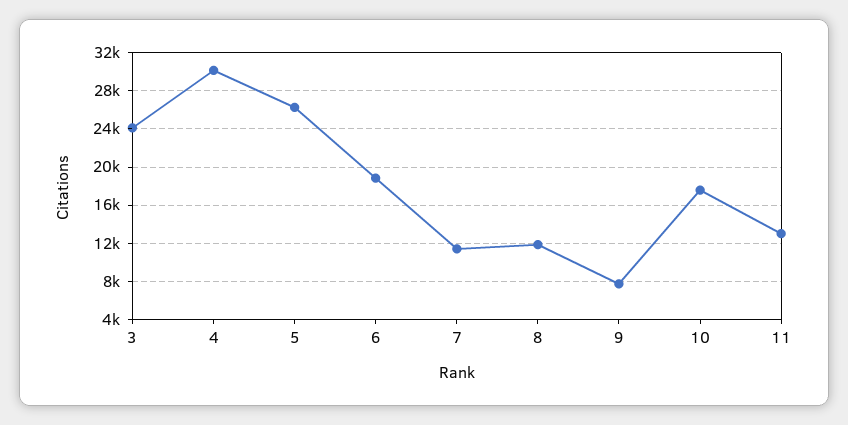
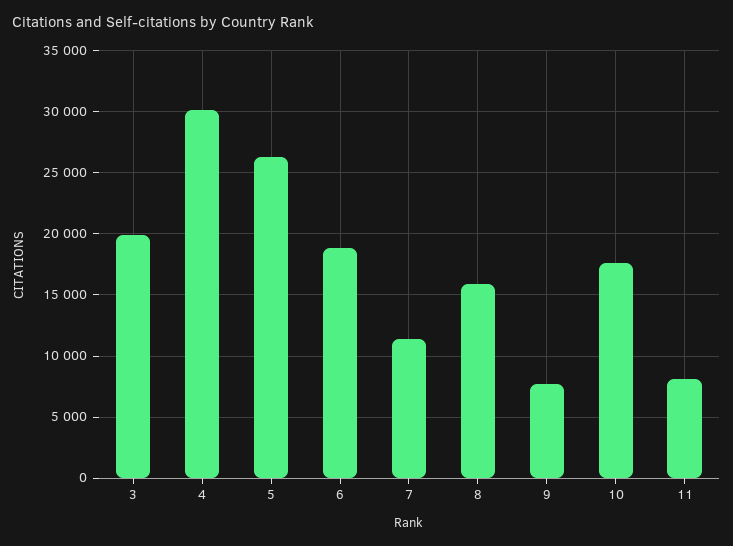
3: 24000 -> 20000
8: 12000 -> 16000
11: 13000 -> 8000

